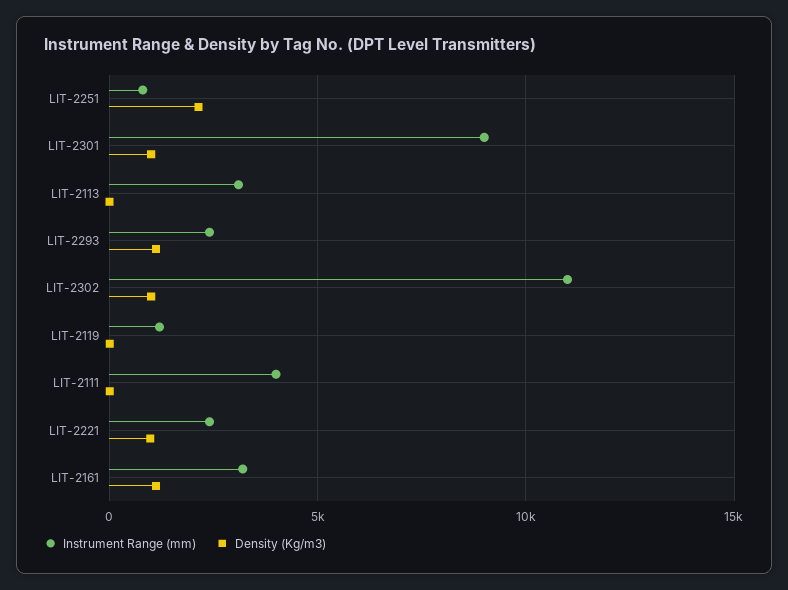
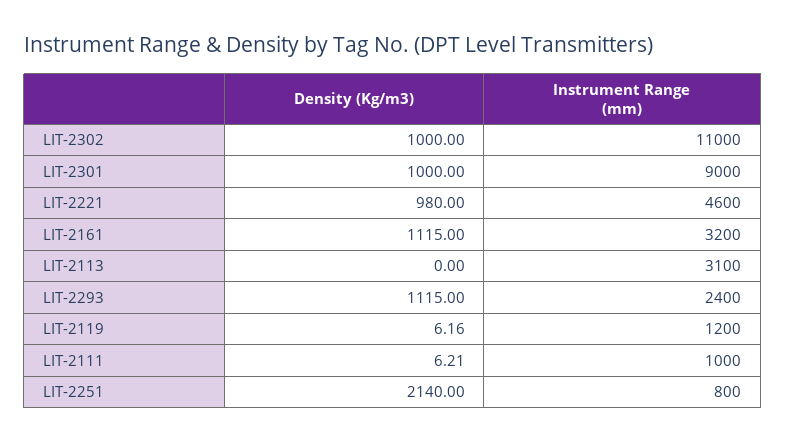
Instrument Range (mm), LIT-2111: 4000 -> 1000
Instrument Range (mm), LIT-2221: 2500 -> 4600

